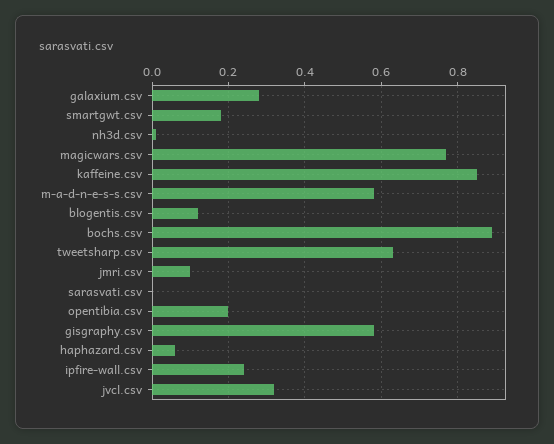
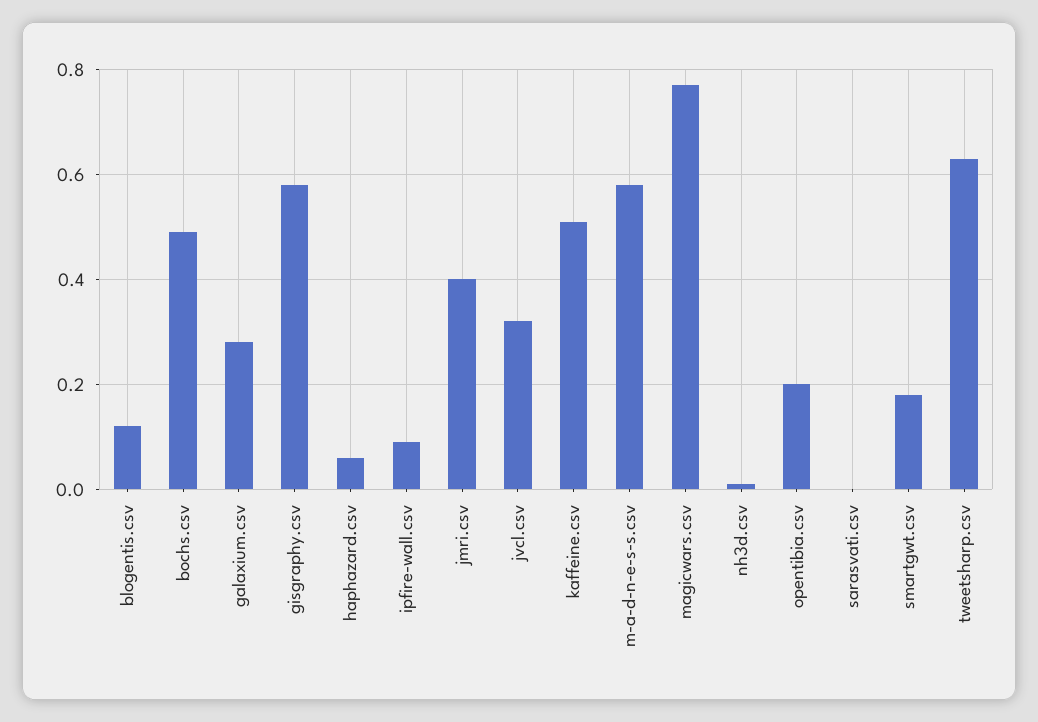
kaffeine.csv: 0.85 -> 0.5
bochs.csv: 0.9 -> 0.5
jmri.csv: 0.1 -> 0.4
ipfire-wall.csv: 0.25 -> 0.1

